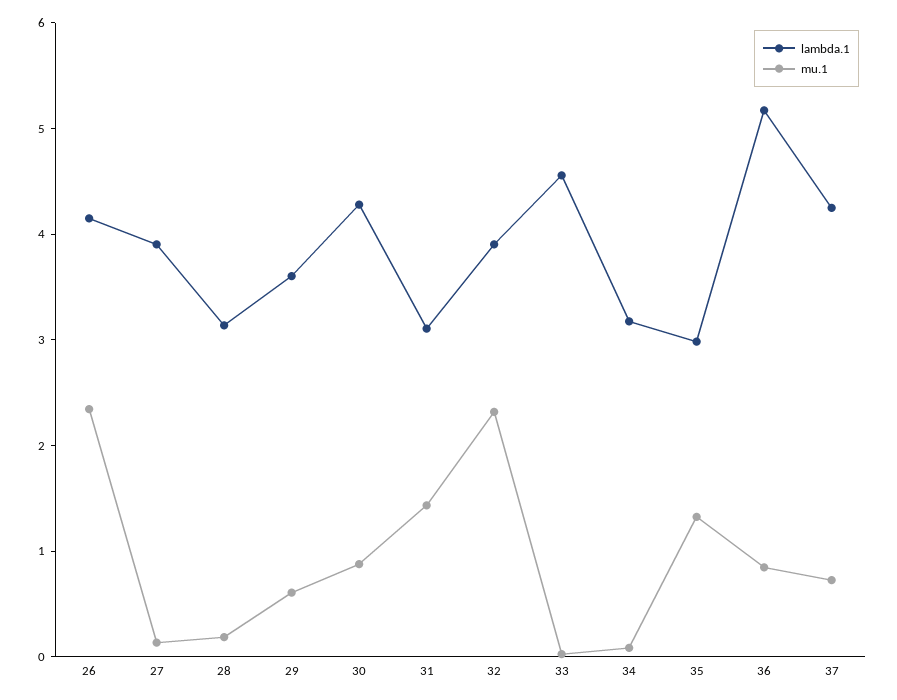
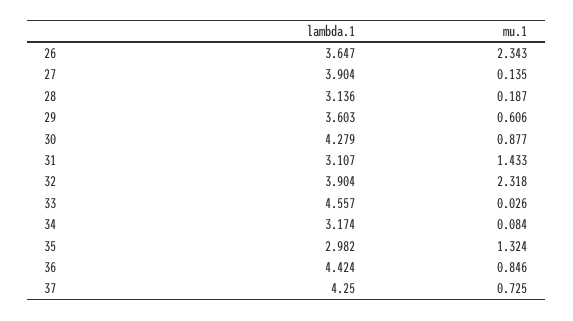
lambda.1, 26: 4.2 -> 3.647
lambda.1, 36: 5.2 -> 4.424

